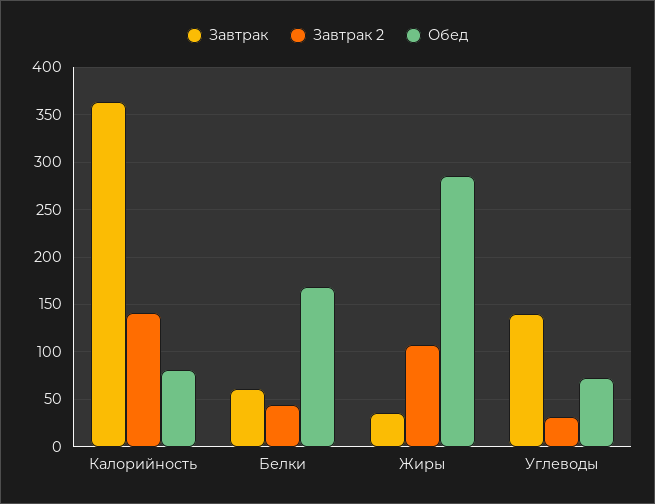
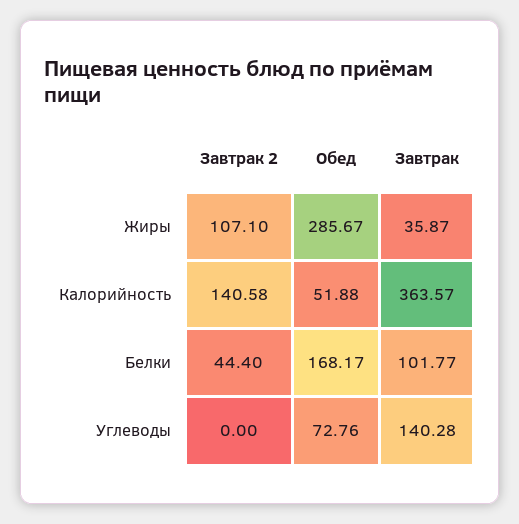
Обед, Калорийность: 80 -> 51.88
Завтрак, Белки: 60 -> 101.77
Завтрак 2, Углеводы: 30 -> 0

